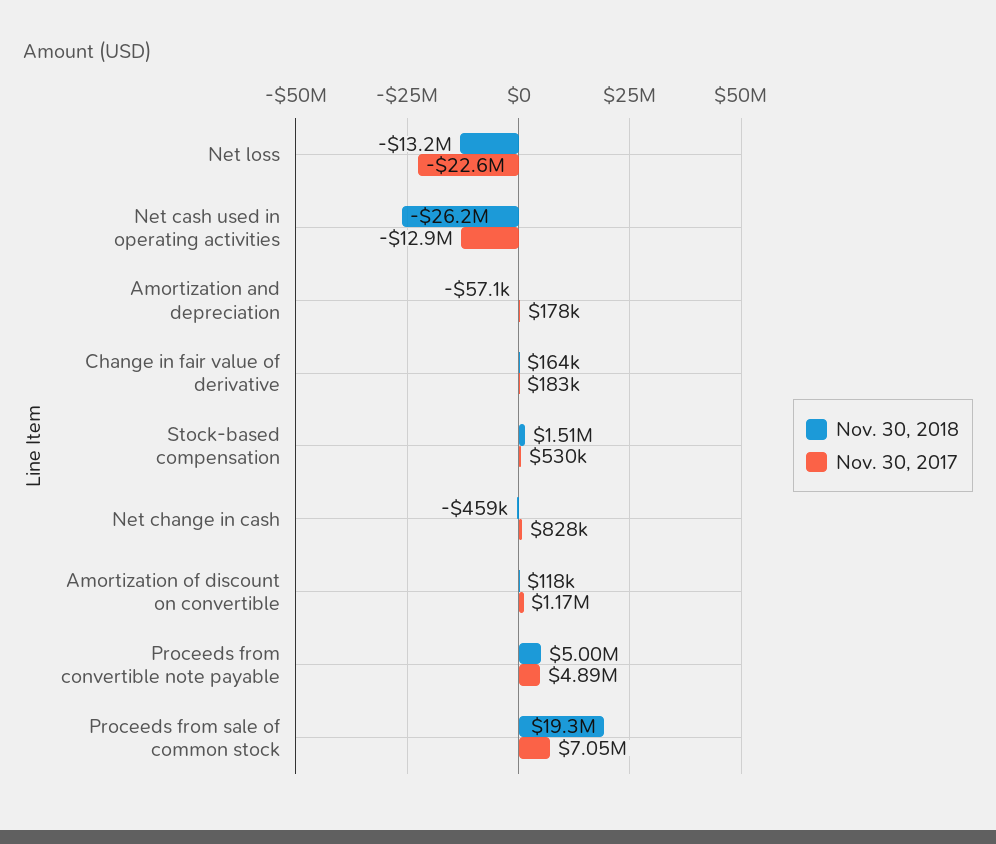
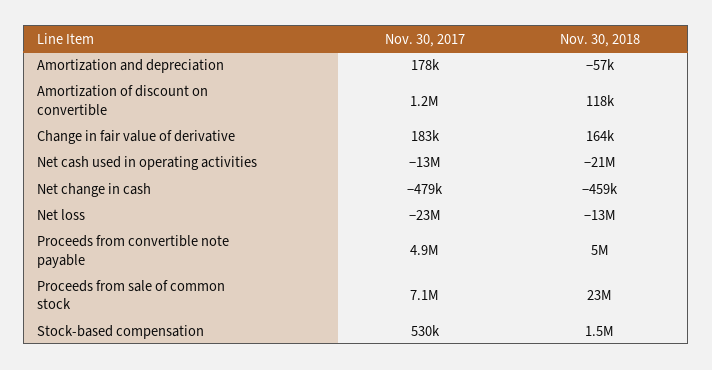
Nov. 30, 2018, Net cash used in operating activities: -26200000 -> -21000000
Nov. 30, 2017, Net change in cash: 828000 -> -479000
Nov. 30, 2018, Proceeds from sale of common stock: 19300000 -> 23000000

